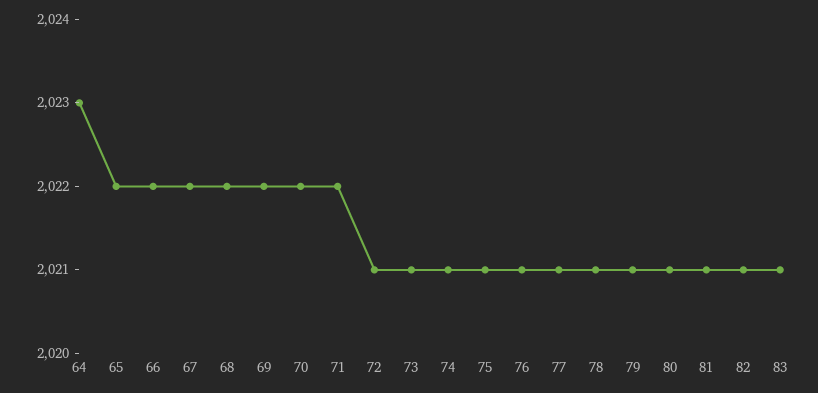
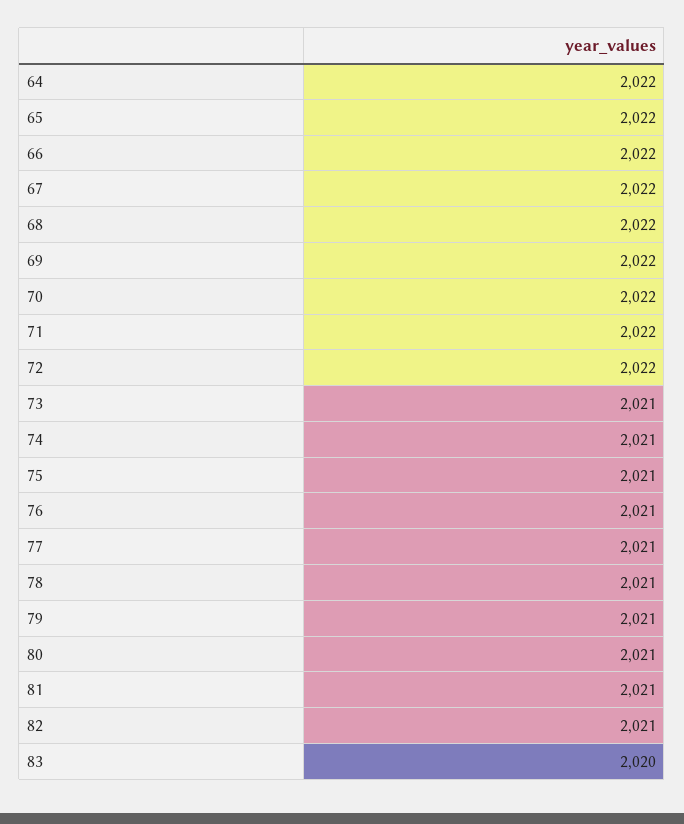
64: 2023 -> 2022
72: 2021 -> 2022
83: 2021 -> 2020

